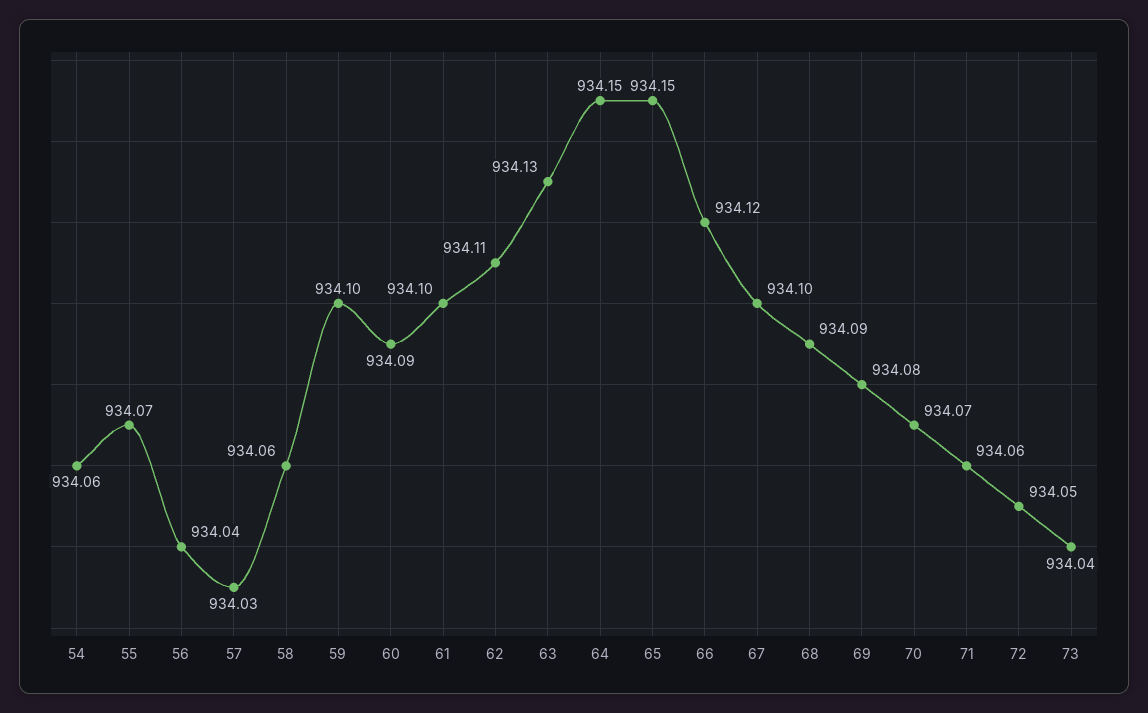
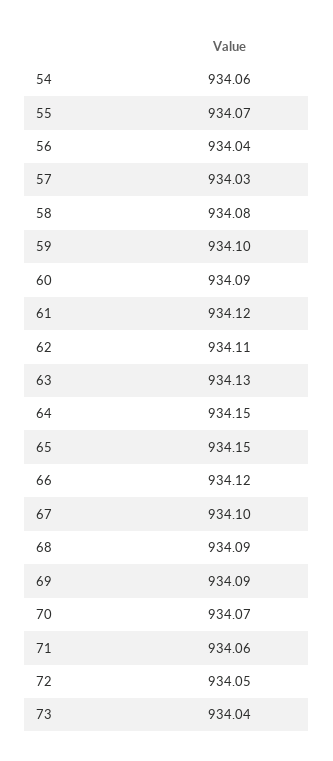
58: 934.06 -> 934.08
61: 934.1 -> 934.12
69: 934.08 -> 934.09

